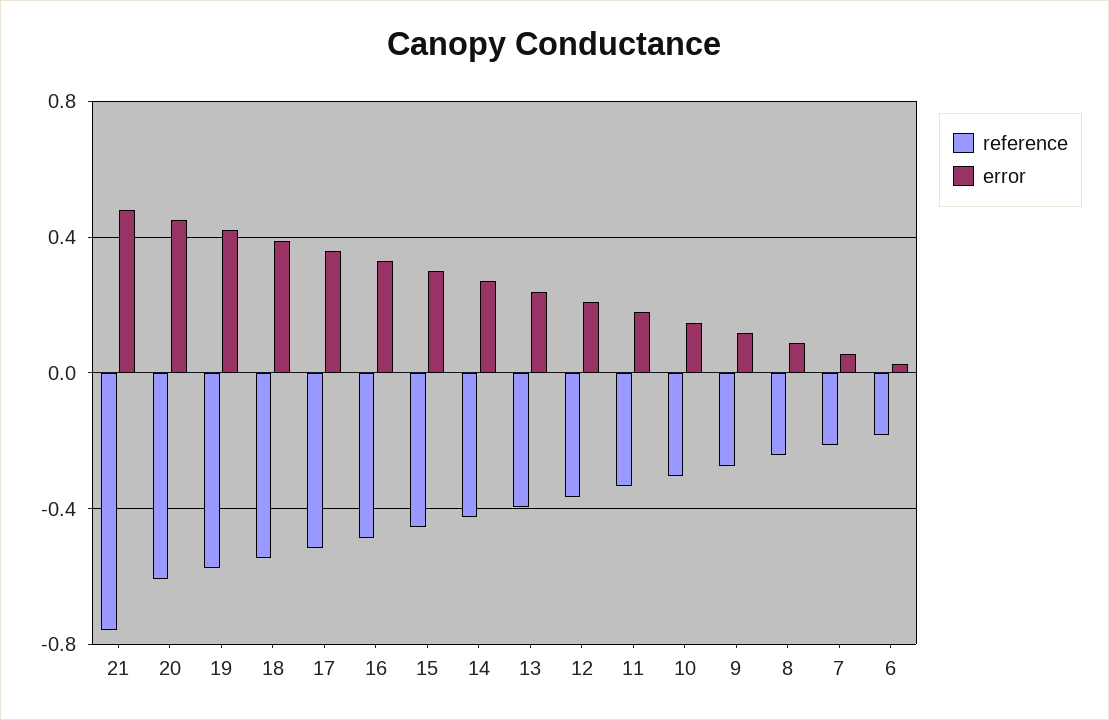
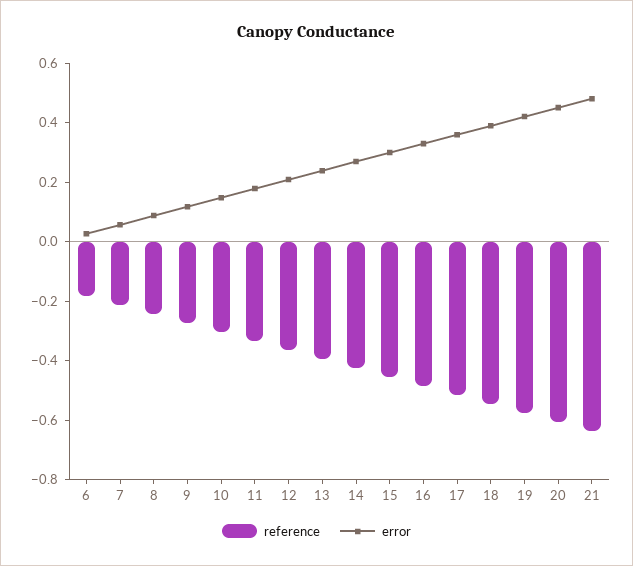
reference, 21: -0.75 -> -0.65

